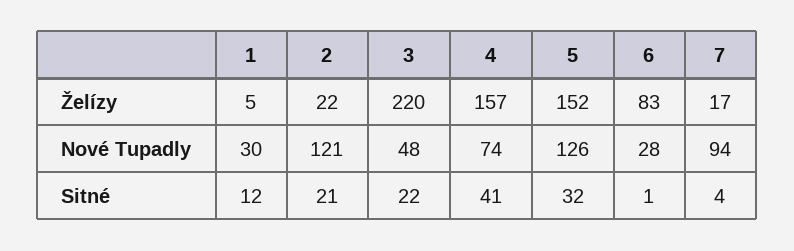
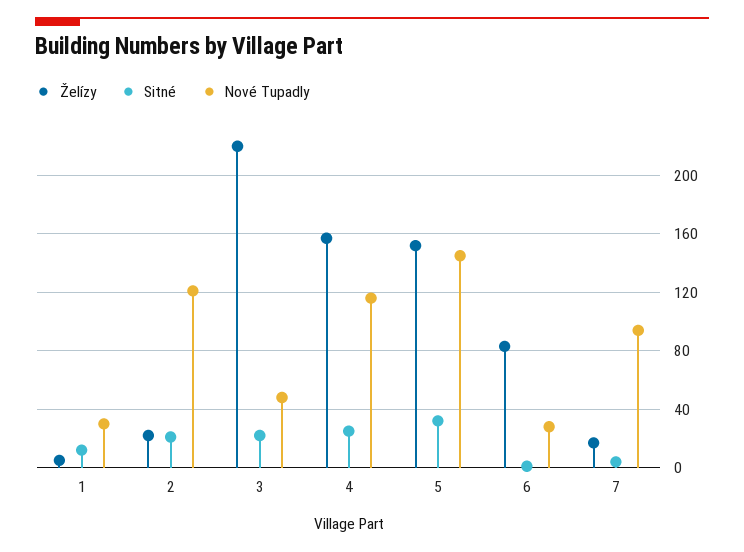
Nové Tupadly, 4: 74 -> 115
Nové Tupadly, 5: 126 -> 145
Sitné, 4: 41 -> 25

